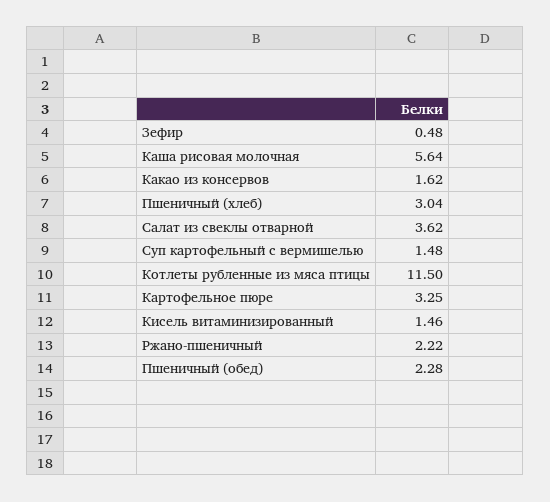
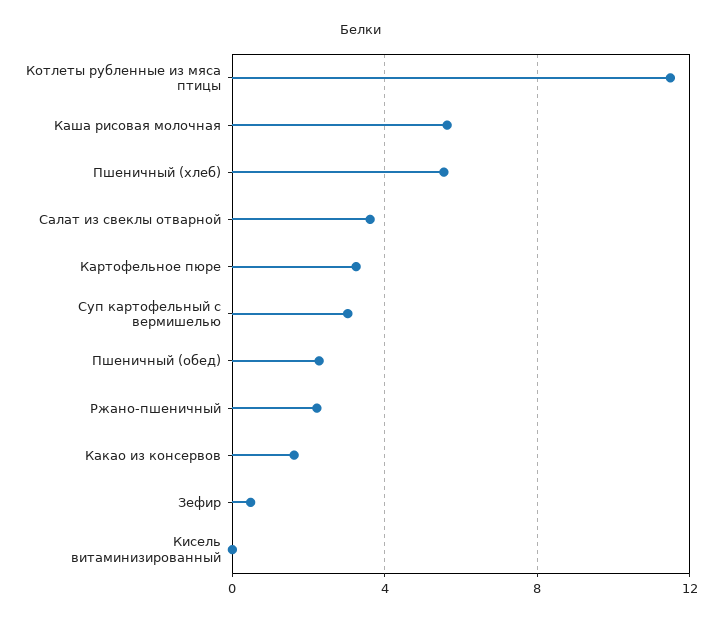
Пшеничный (хлеб): 3.04 -> 5.5
Суп картофельный с вермишелью: 1.48 -> 3
Кисель витаминизированный: 1.46 -> 0

